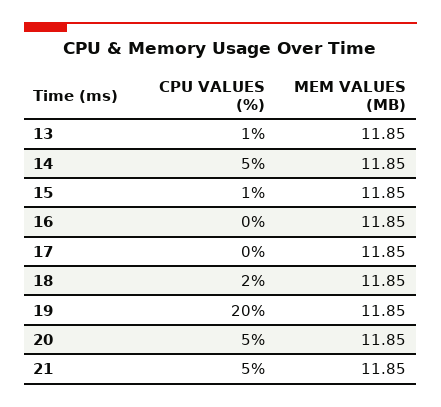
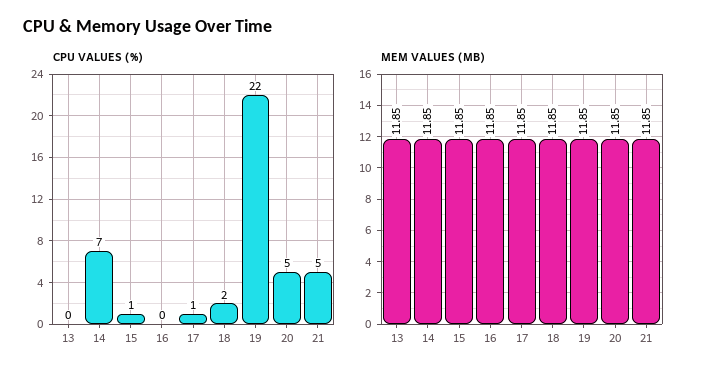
CPU VALUES (%), 13: 1 -> 0
CPU VALUES (%), 14: 5 -> 7
CPU VALUES (%), 17: 0 -> 1
CPU VALUES (%), 19: 20 -> 22

